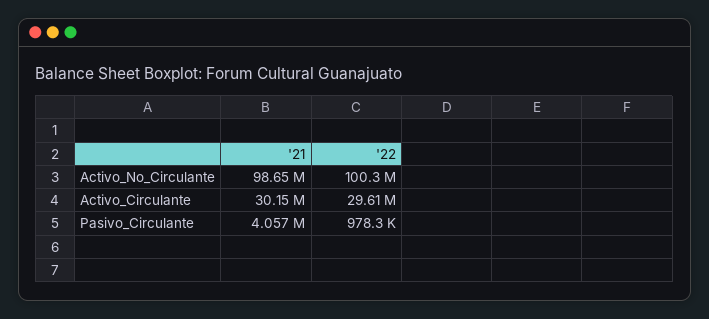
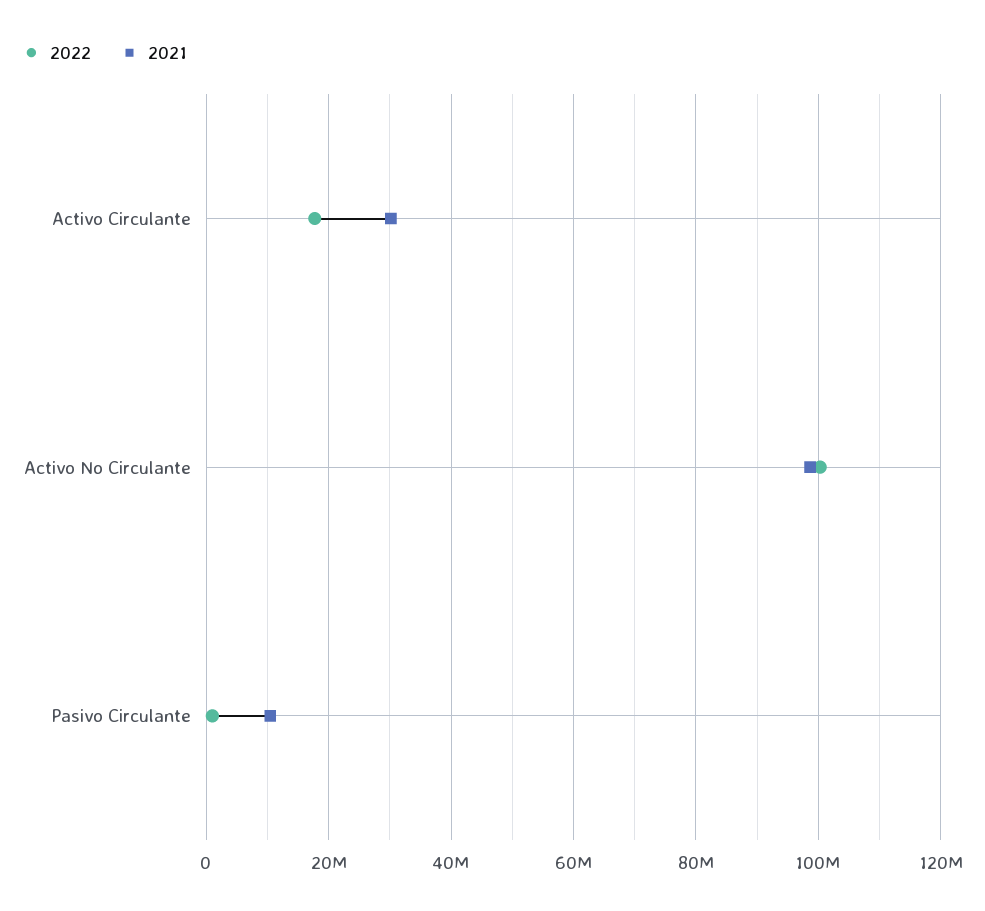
'22, Activo_Circulante: 29610000 -> 18000000
'21, Pasivo_Circulante: 4057000 -> 10000000

